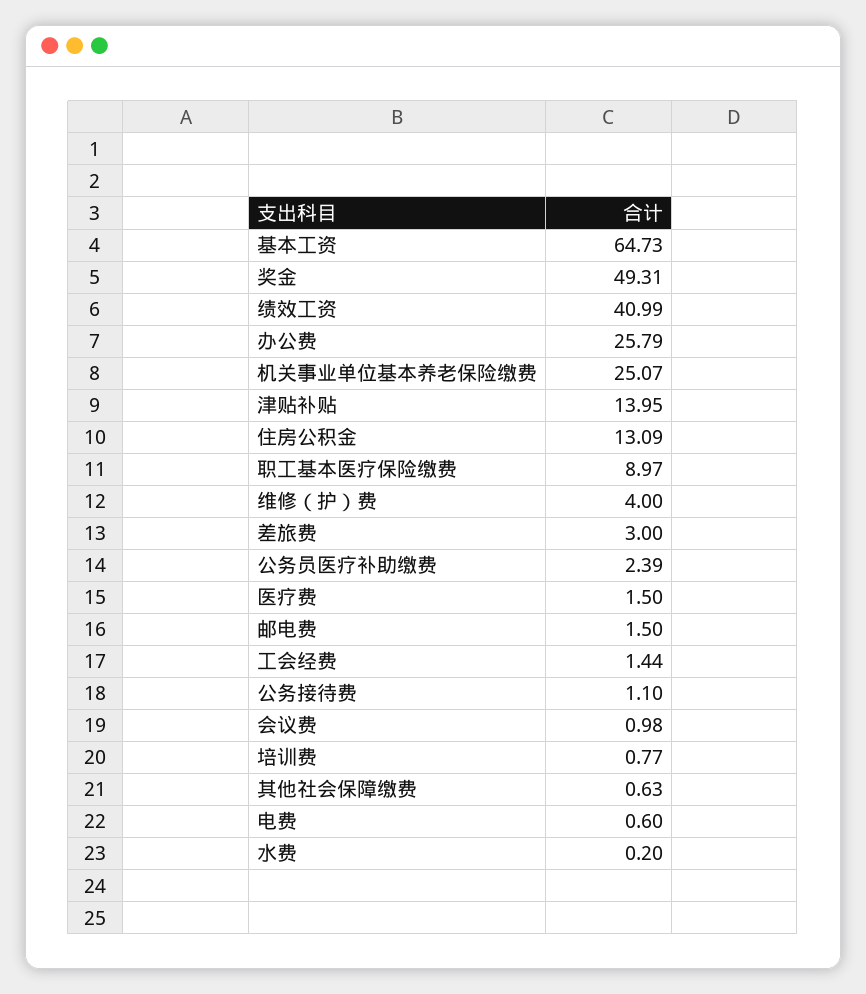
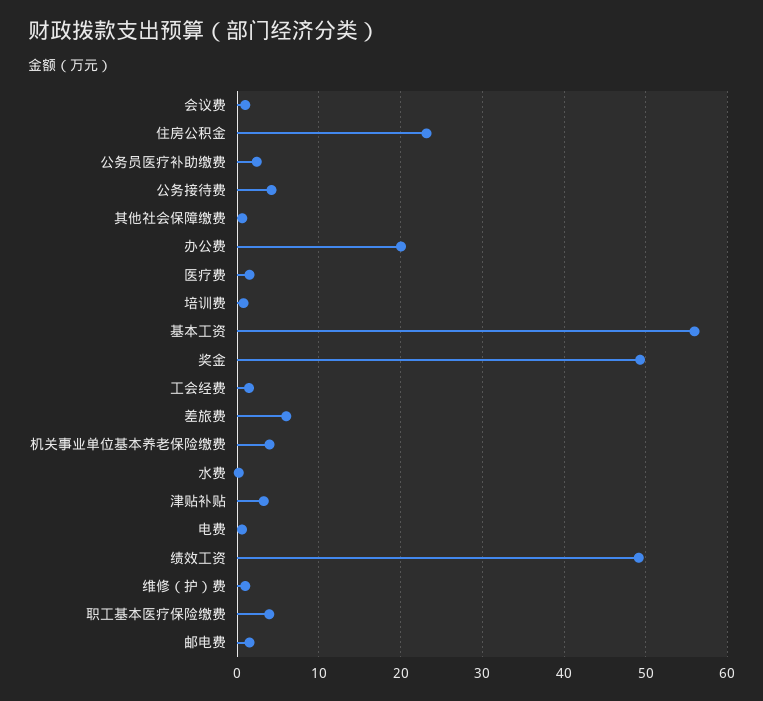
基本工资: 64.73 -> 56
绩效工资: 40.99 -> 49
办公费: 25.79 -> 20
机关事业单位基本养老保险缴费: 25.07 -> 4
津贴补贴: 13.95 -> 3
住房公积金: 13.09 -> 23
职工基本医疗保险缴费: 8.97 -> 4
维修（护）费: 4 -> 1
差旅费: 3 -> 6
公务接待费: 1.1 -> 4

